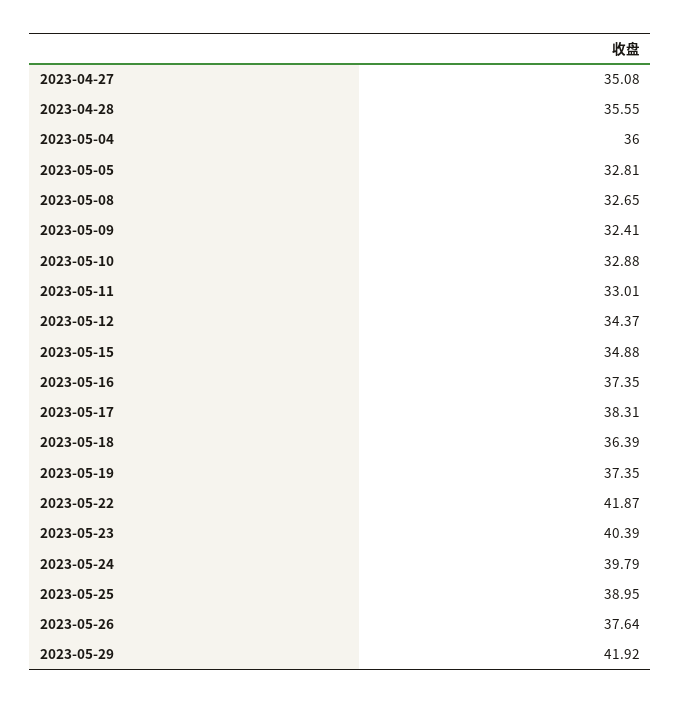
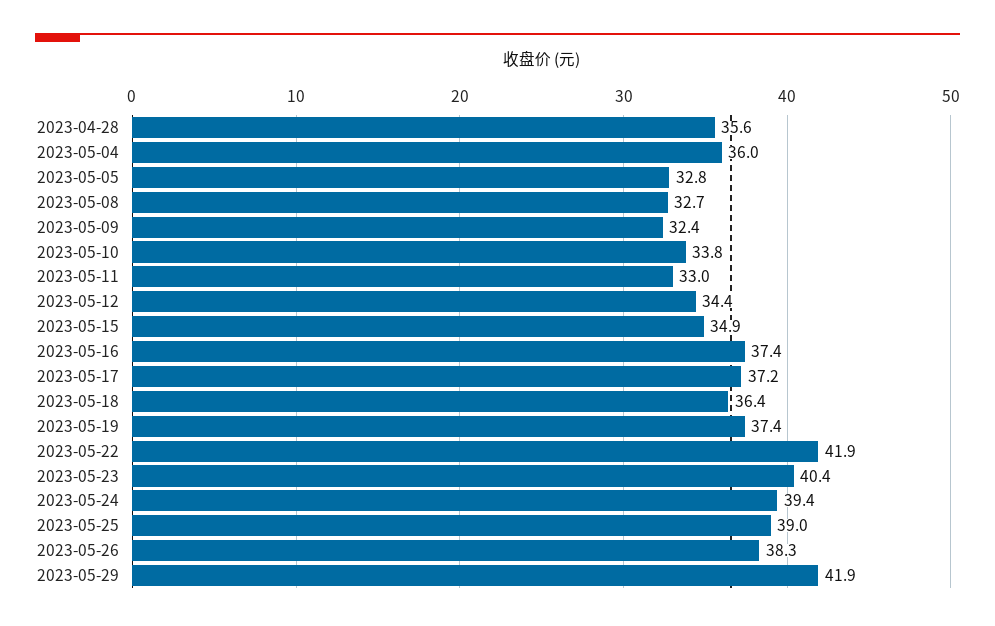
2023-04-27: 35.08 -> none
2023-05-10: 32.88 -> 33.8
2023-05-17: 38.31 -> 37.2
2023-05-24: 39.79 -> 39.4
2023-05-26: 37.64 -> 38.3

